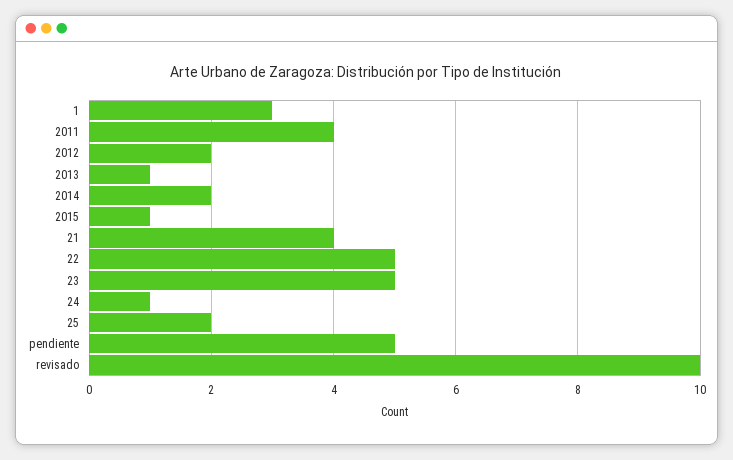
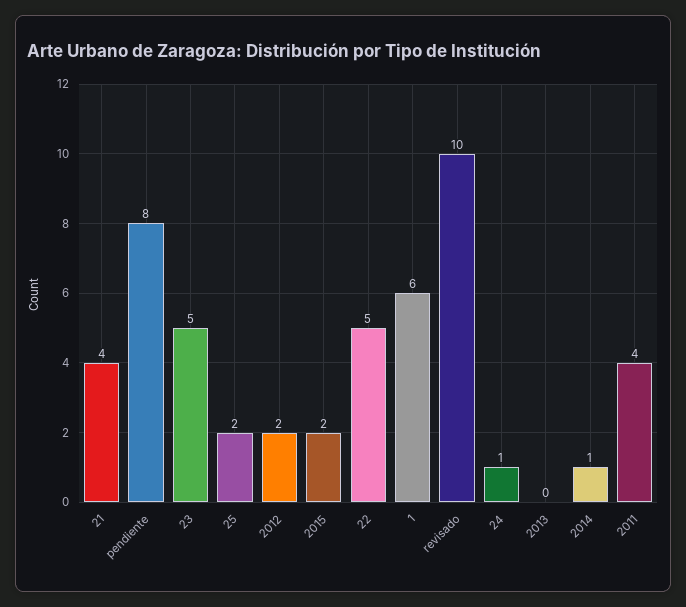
1: 3 -> 6
2013: 1 -> 0
2014: 2 -> 1
2015: 1 -> 2
pendiente: 5 -> 8

